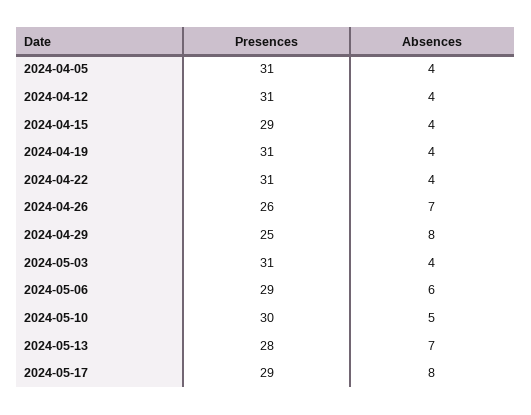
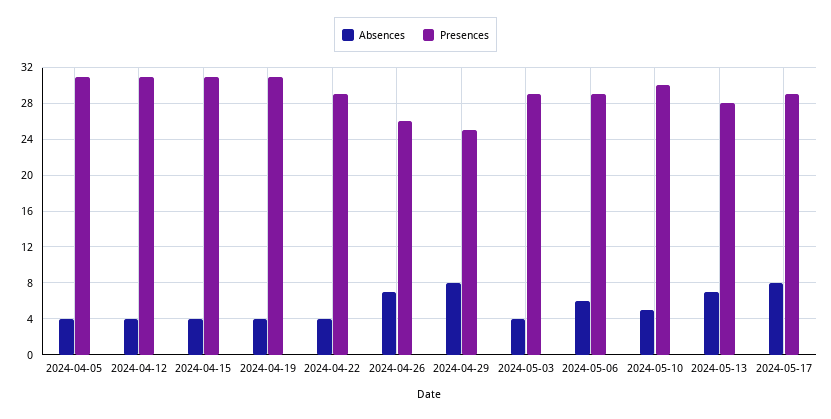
Presences, 2024-04-15: 29 -> 31
Presences, 2024-04-22: 31 -> 29
Presences, 2024-05-03: 31 -> 29

